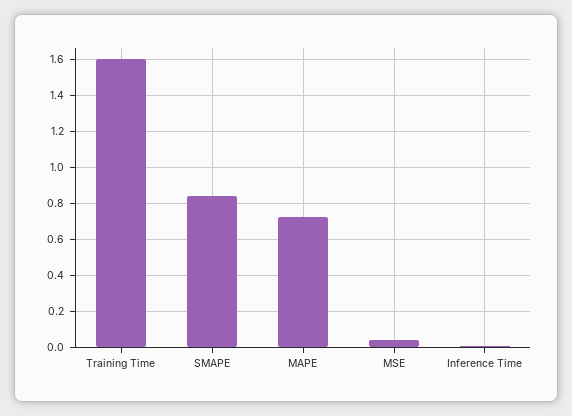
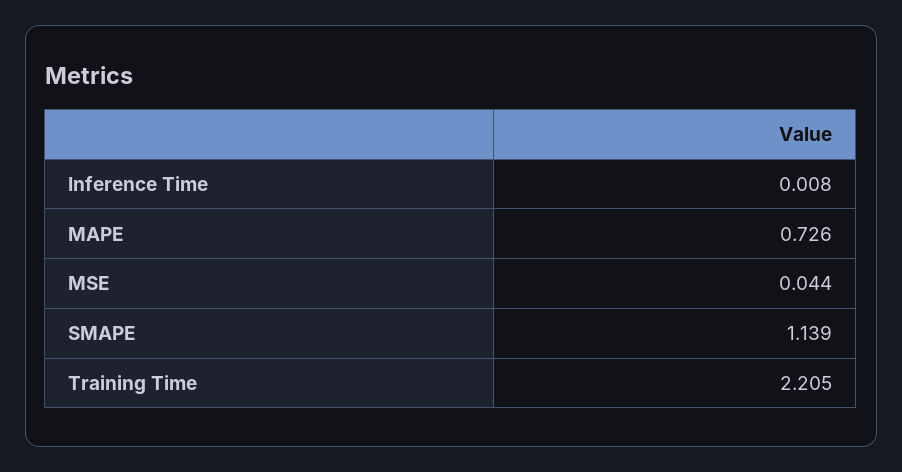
Training Time: 1.6 -> 2.205
SMAPE: 0.85 -> 1.139

